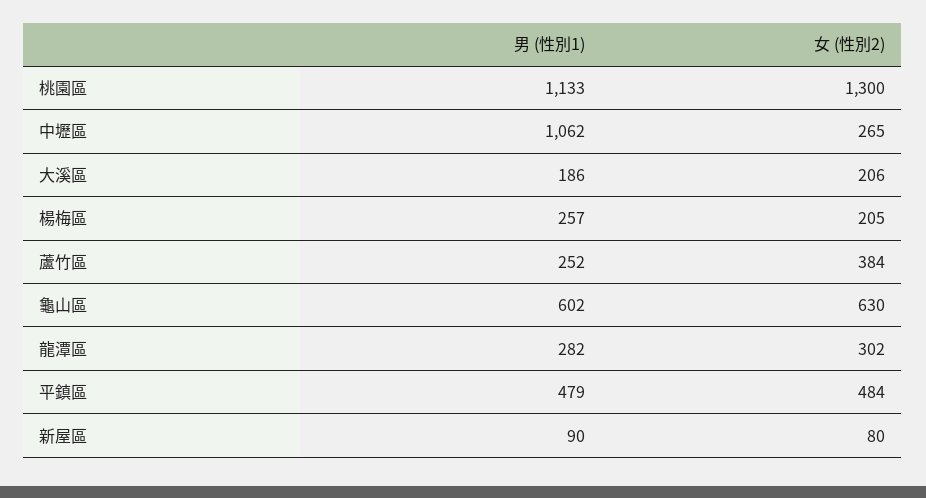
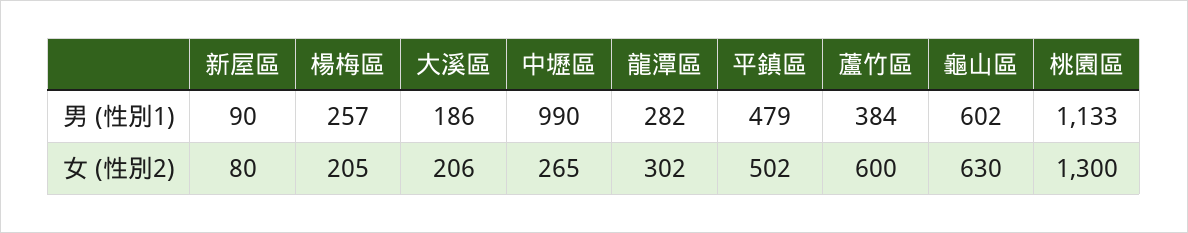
男 (性別1), 中壢區: 1062 -> 990
男 (性別1), 蘆竹區: 252 -> 384
女 (性別2), 蘆竹區: 384 -> 600
女 (性別2), 平鎮區: 484 -> 502

